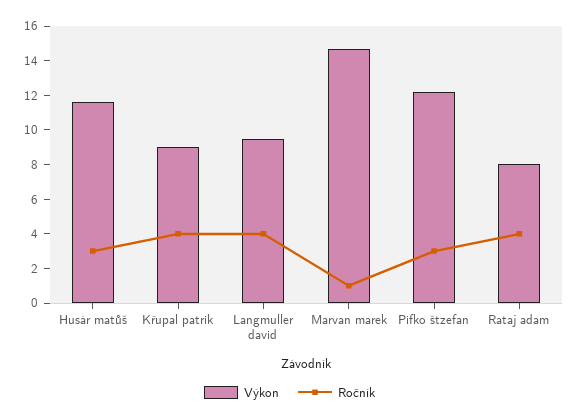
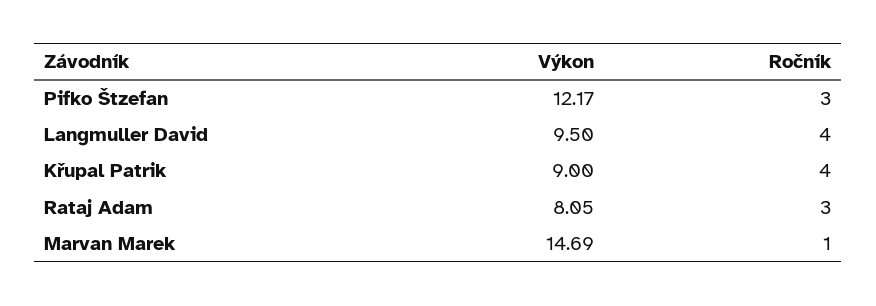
Výkon, Husár matůš: 11.5 -> none
Ročník, Husár matůš: 3 -> none
Ročník, Rataj adam: 4 -> 3

